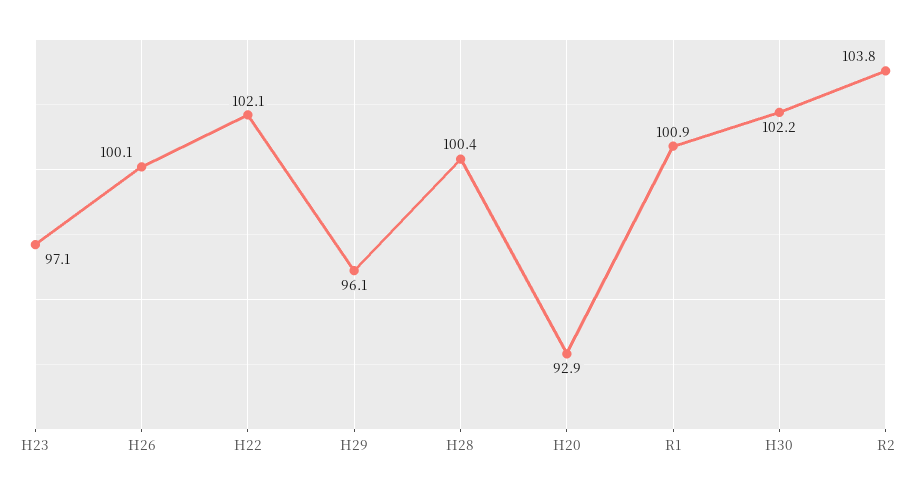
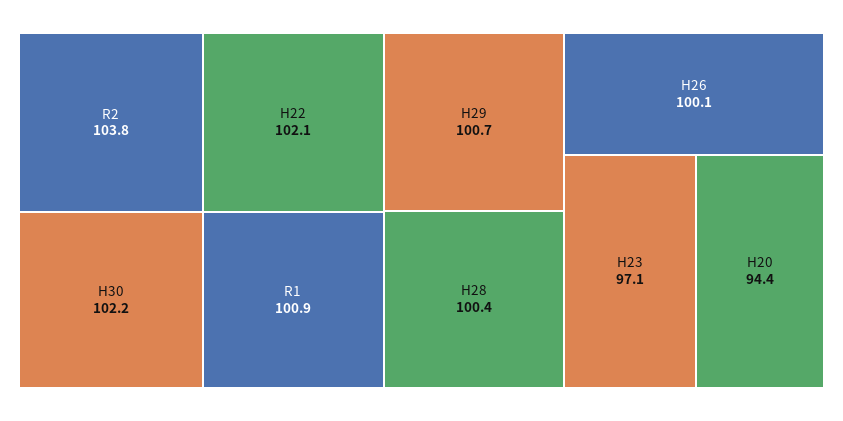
H29: 96.1 -> 100.7
H20: 92.9 -> 94.4

